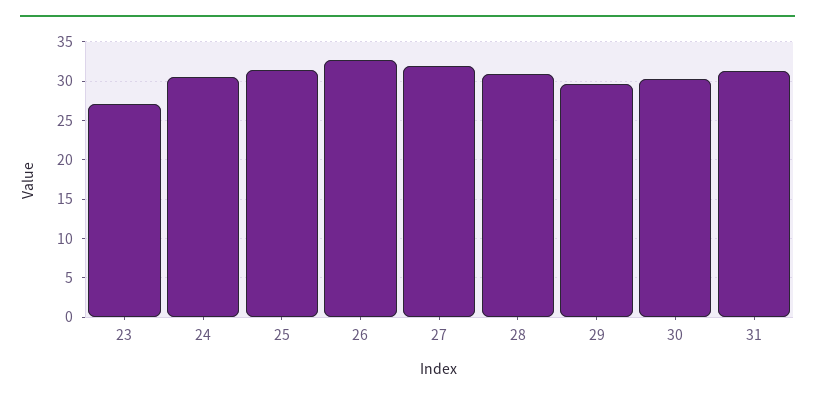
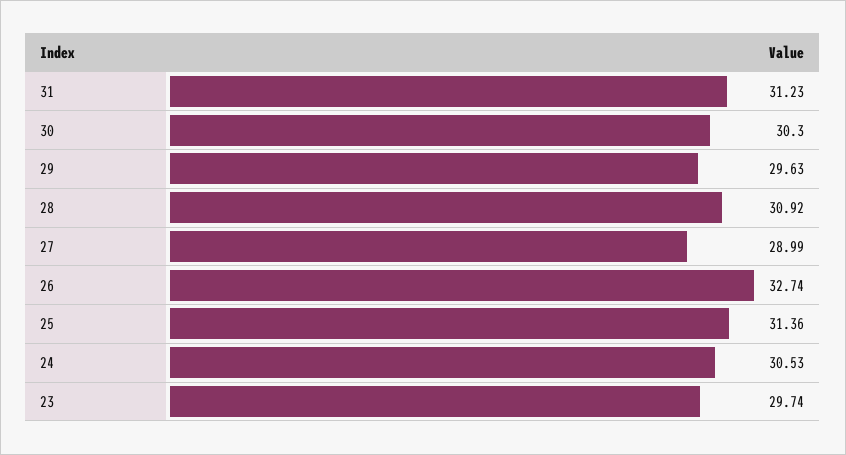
23: 27 -> 29.74
27: 32 -> 28.99

